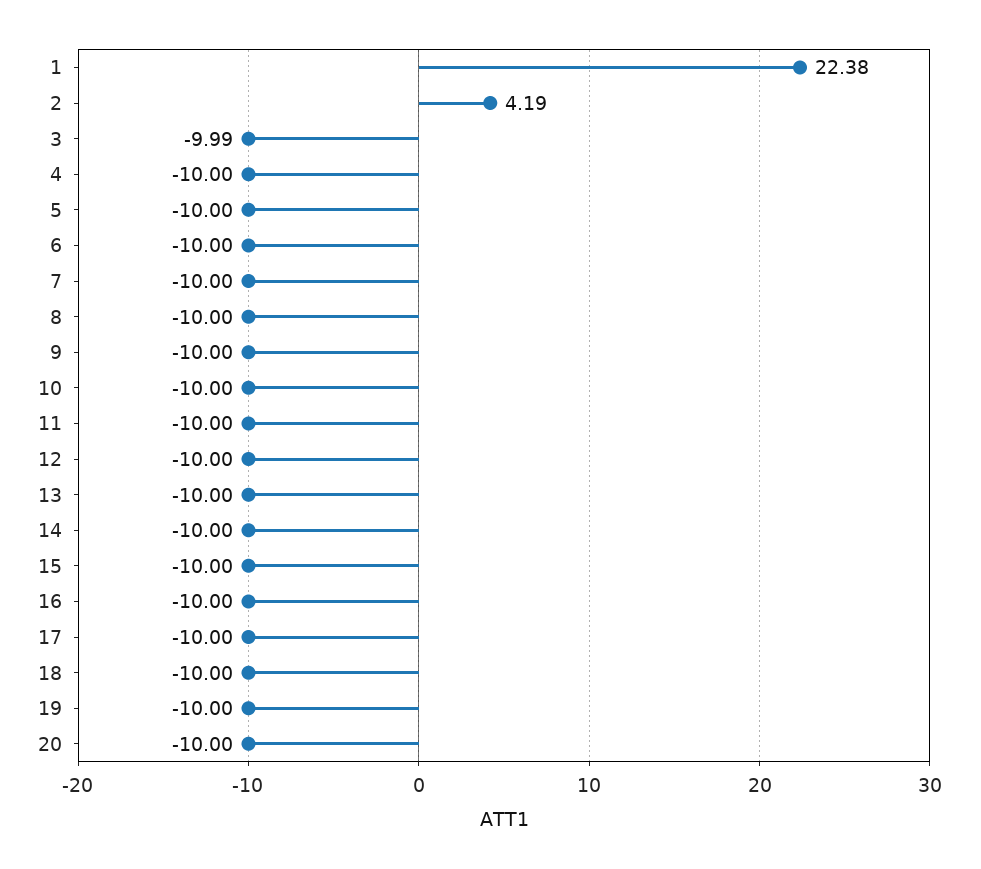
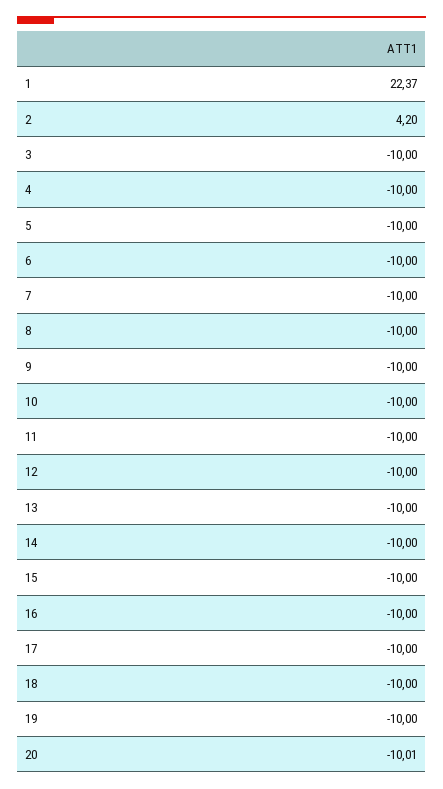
1: 22.38 -> 22.37
2: 4.19 -> 4.2
3: -9.99 -> -10
20: -10 -> -10.01

